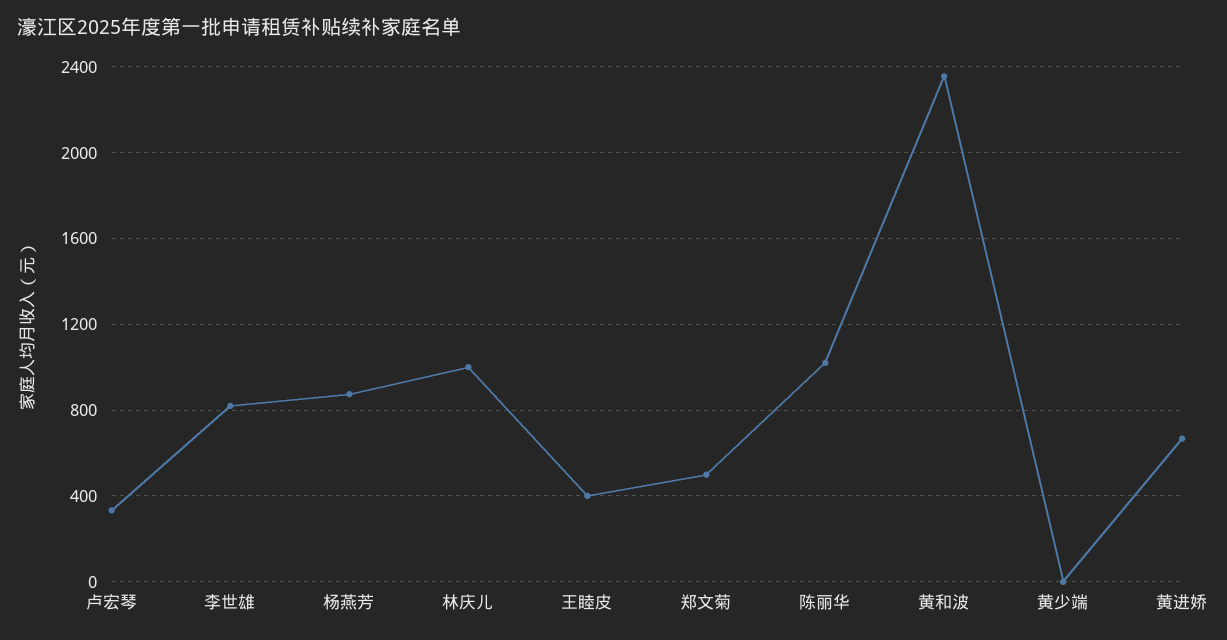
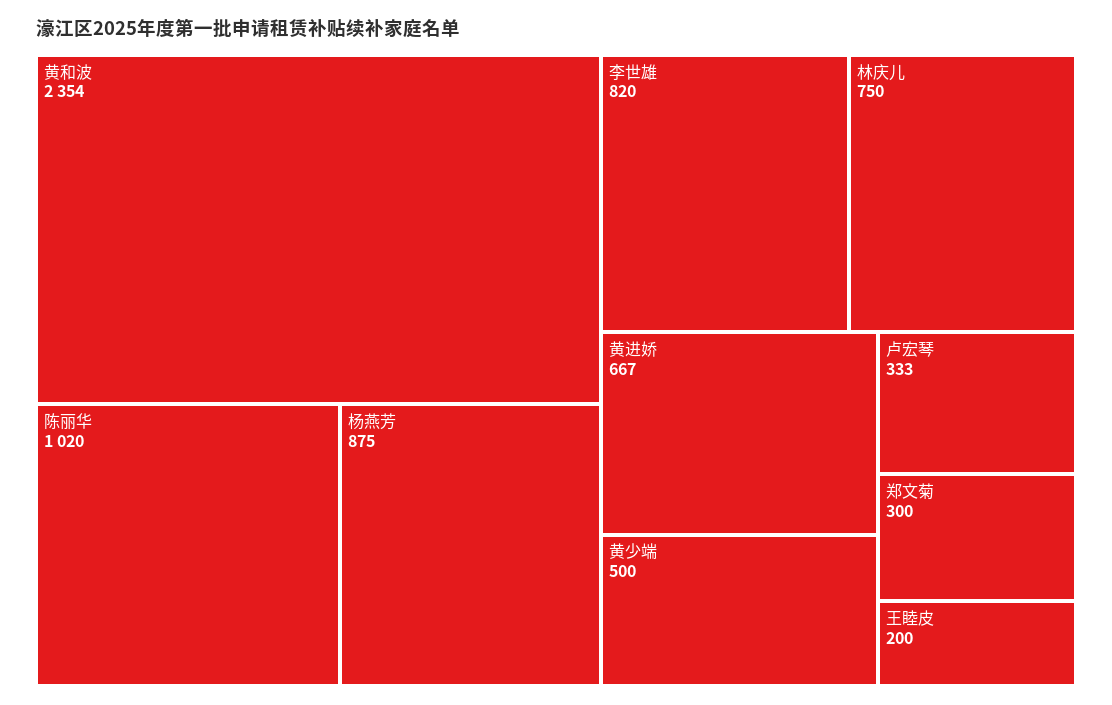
林庆儿: 1000 -> 750
王睦皮: 400 -> 200
郑文菊: 500 -> 300
黄少端: 0 -> 500

